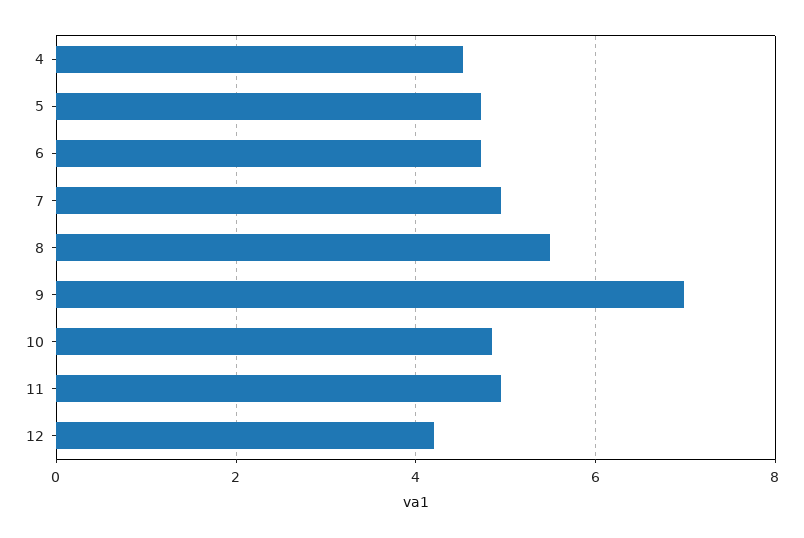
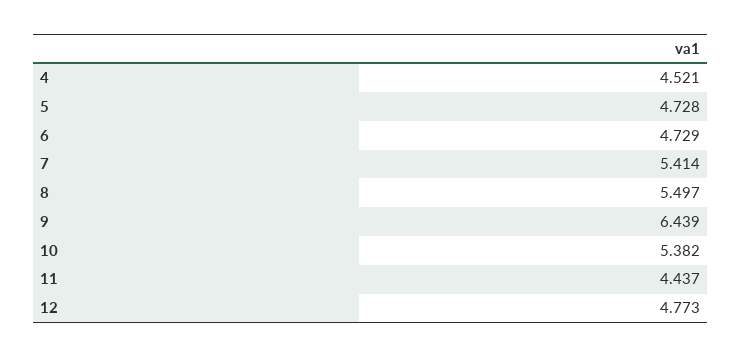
7: 5 -> 5.414
9: 7 -> 6.439
10: 4.8 -> 5.382
11: 5 -> 4.437
12: 4.2 -> 4.773

